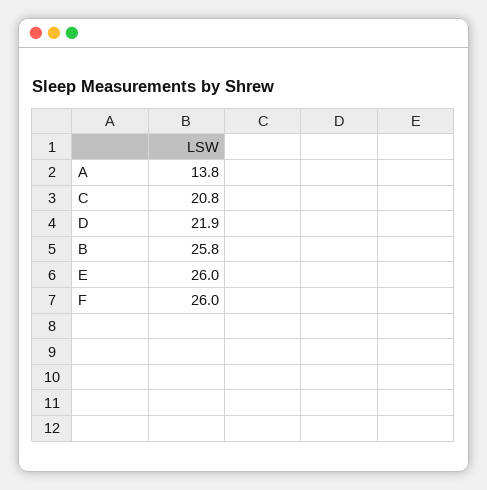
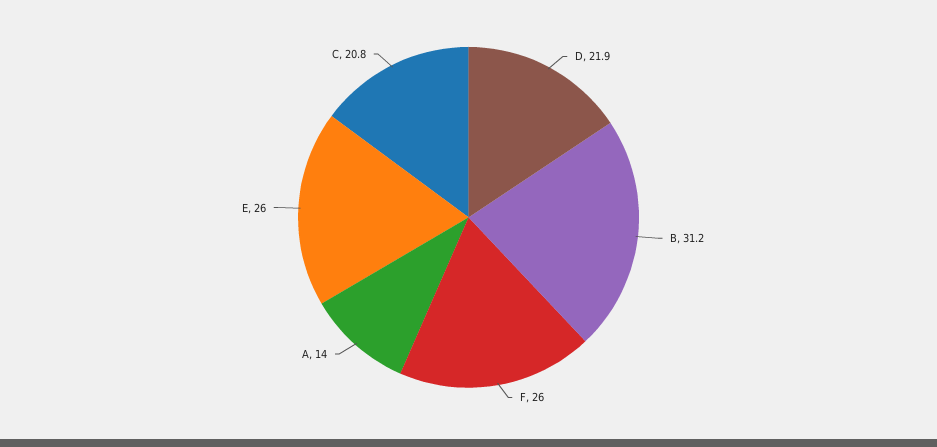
A: 13.8 -> 14
B: 25.8 -> 31.2

